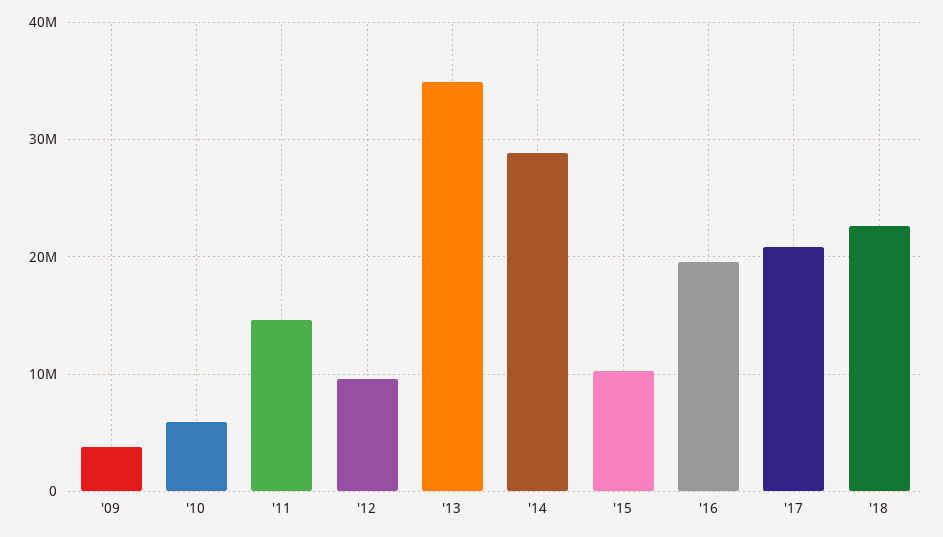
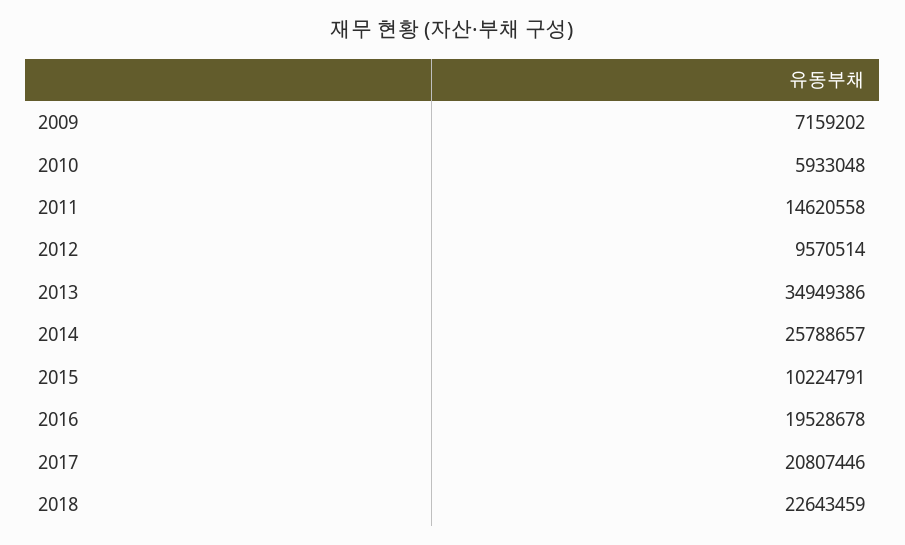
'09: 4000000 -> 7159202
'14: 29000000 -> 25788657

